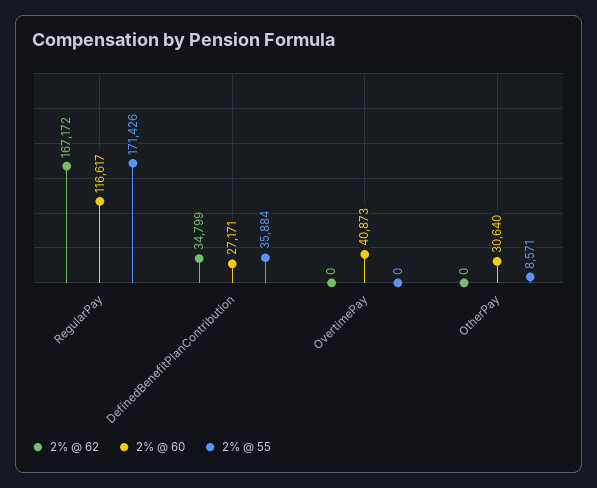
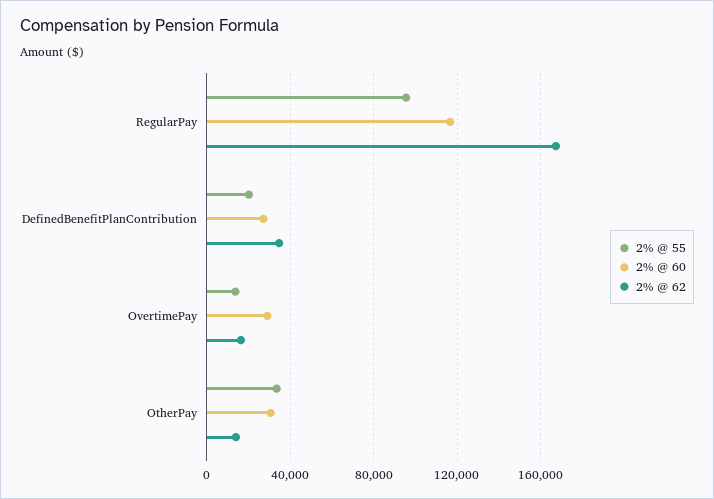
2% @ 55, RegularPay: 171426 -> 95000
2% @ 55, DefinedBenefitPlanContribution: 35884 -> 20000
2% @ 62, OvertimePay: 0 -> 15000
2% @ 60, OvertimePay: 40873 -> 30000
2% @ 55, OvertimePay: 0 -> 15000
2% @ 62, OtherPay: 0 -> 15000
2% @ 55, OtherPay: 8571 -> 35000

